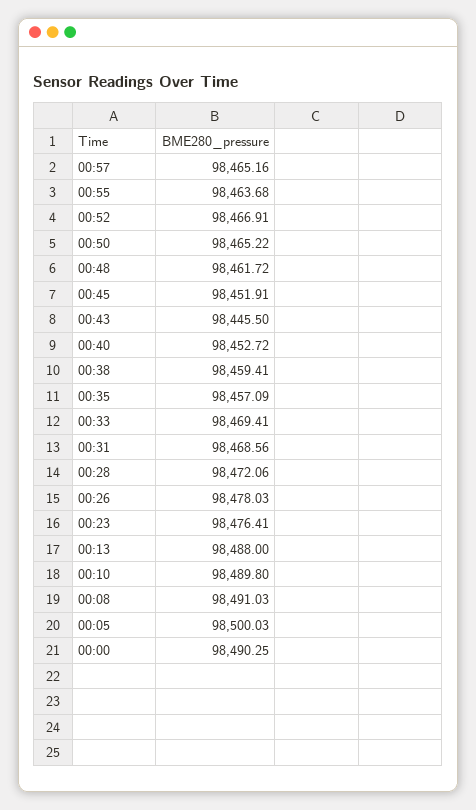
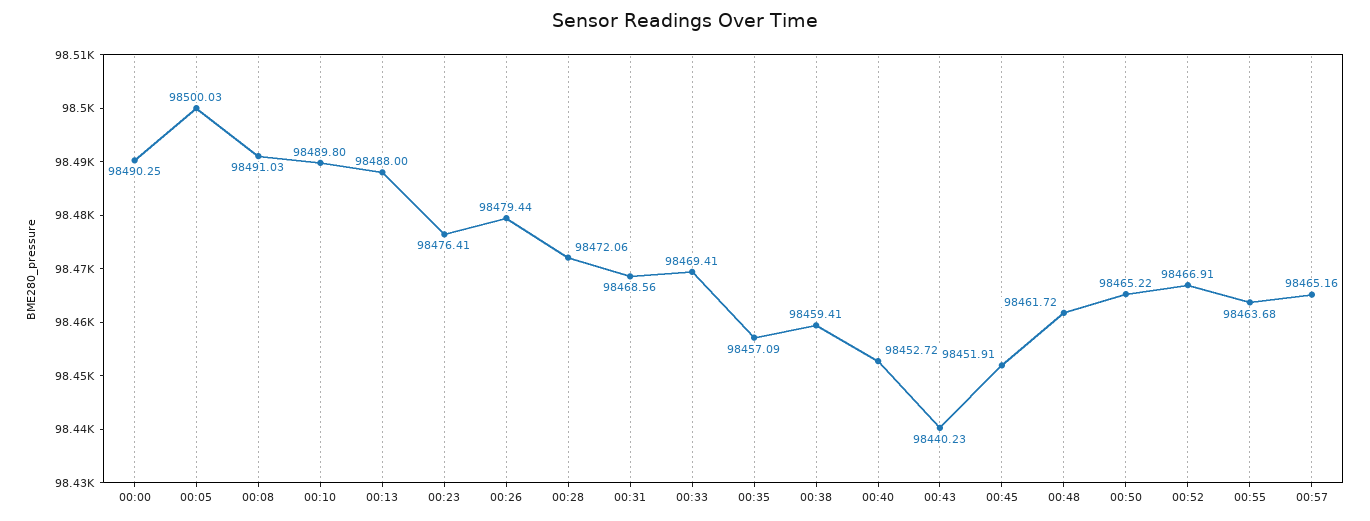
00:43: 98445.5 -> 98440.23
00:26: 98478.03 -> 98479.44

